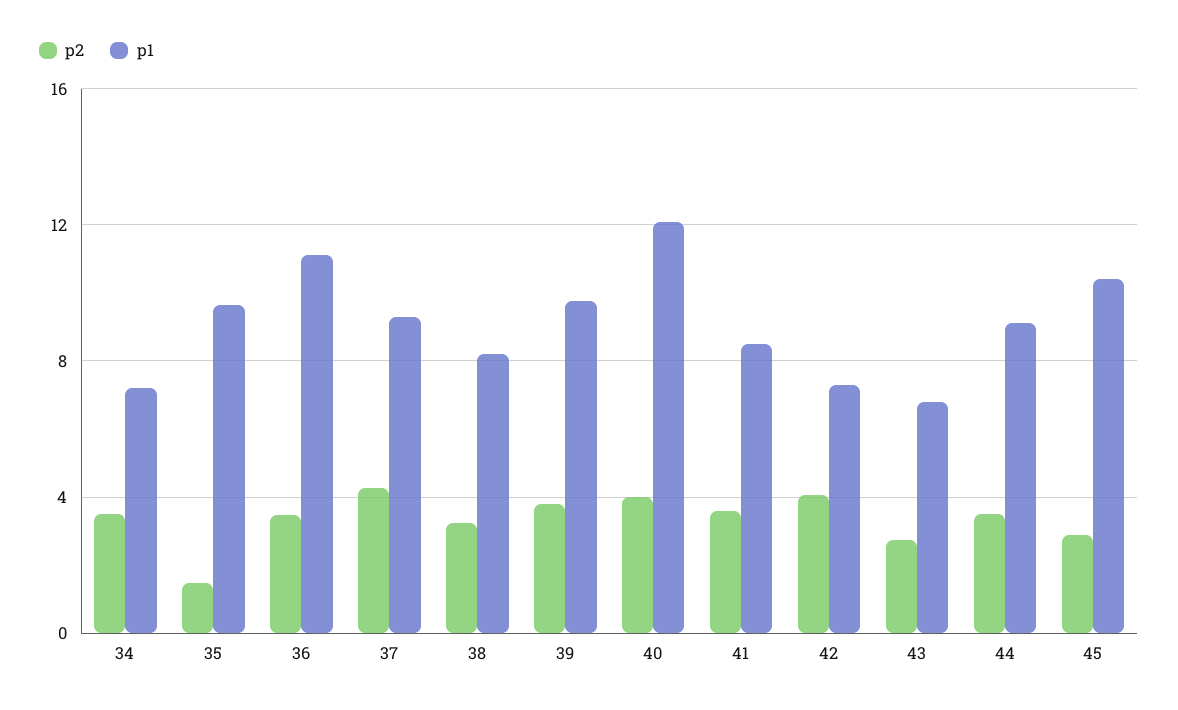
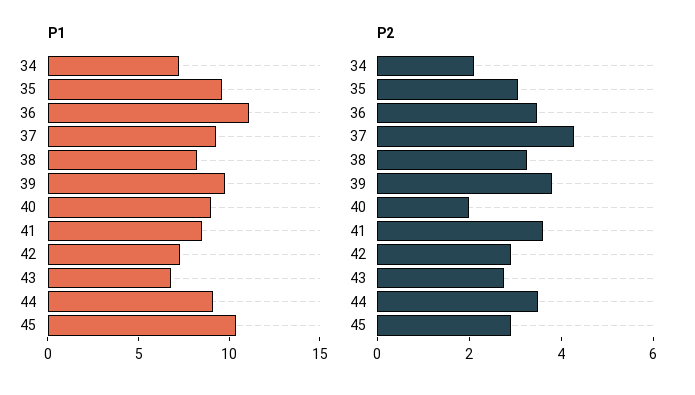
p2, 34: 3.5 -> 2
p2, 35: 1.5 -> 3
p2, 40: 4 -> 2
p1, 40: 12 -> 9
p2, 42: 4 -> 3

